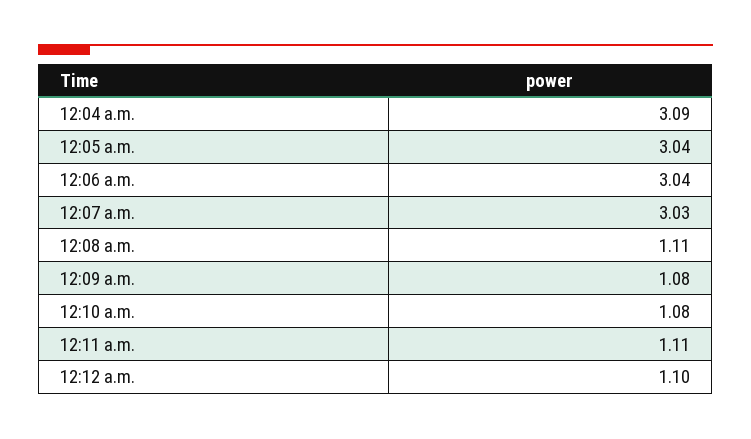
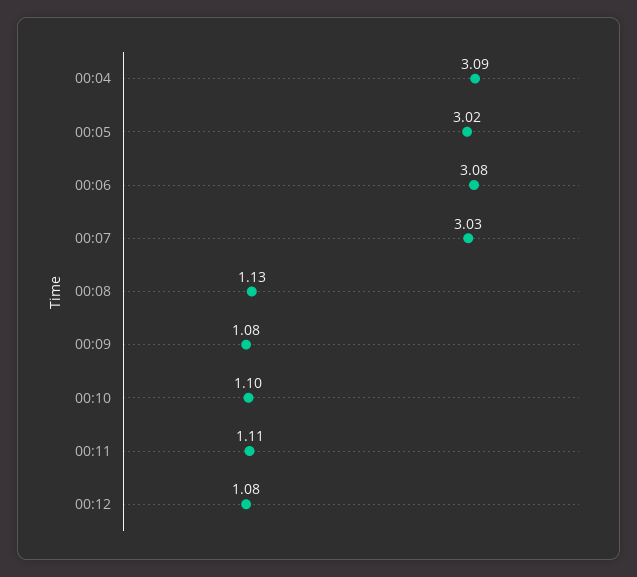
12:05 a.m.: 3.04 -> 3.02
12:06 a.m.: 3.04 -> 3.08
12:08 a.m.: 1.11 -> 1.13
12:10 a.m.: 1.08 -> 1.1
12:12 a.m.: 1.1 -> 1.08

